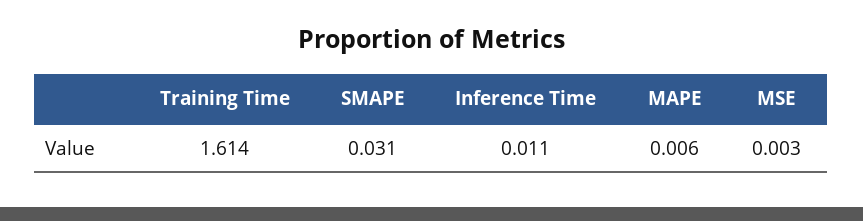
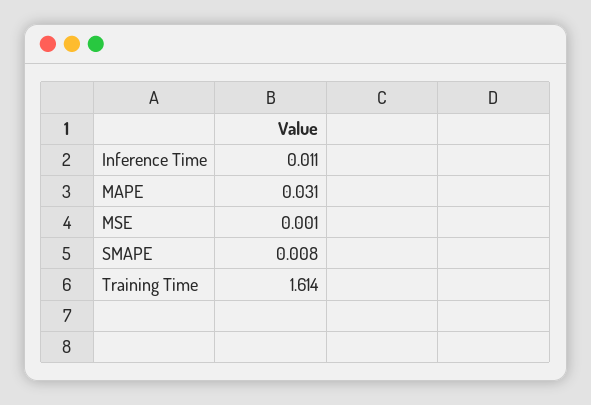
SMAPE: 0.031 -> 0.008
MAPE: 0.006 -> 0.031
MSE: 0.003 -> 0.001

